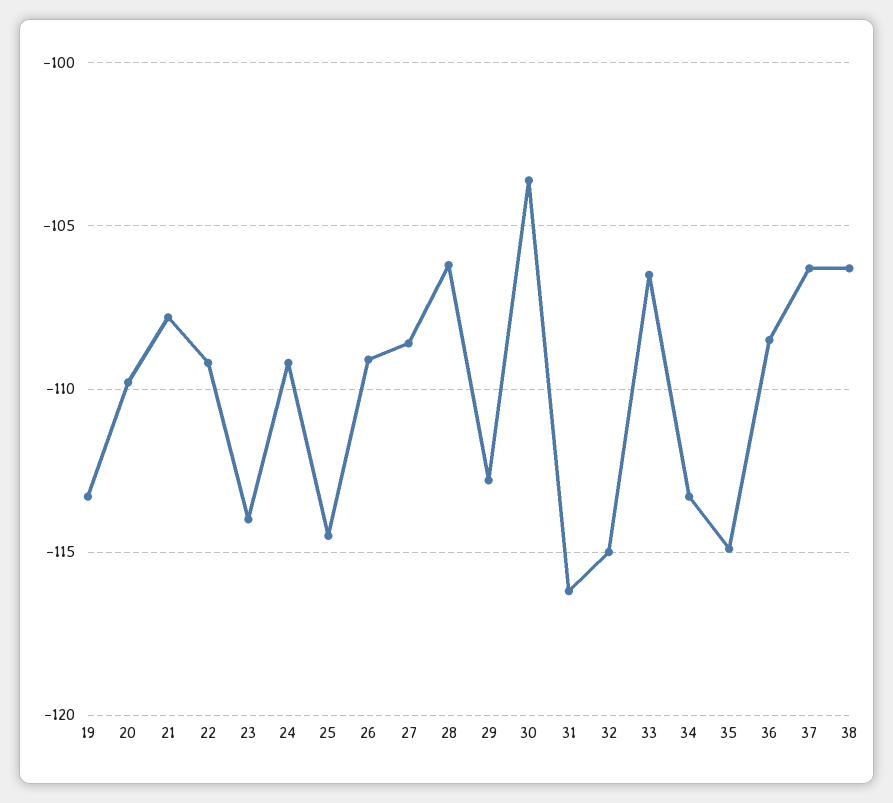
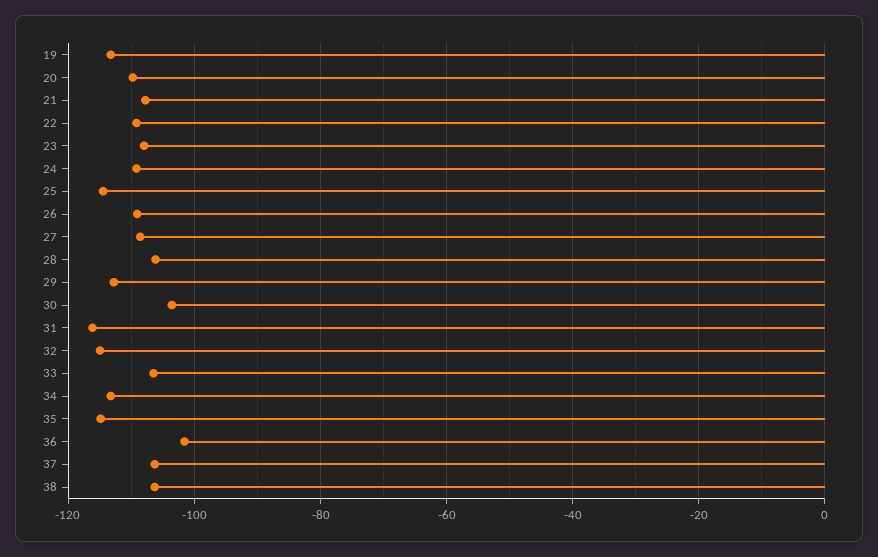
23: -114 -> -108
36: -108.5 -> -102

